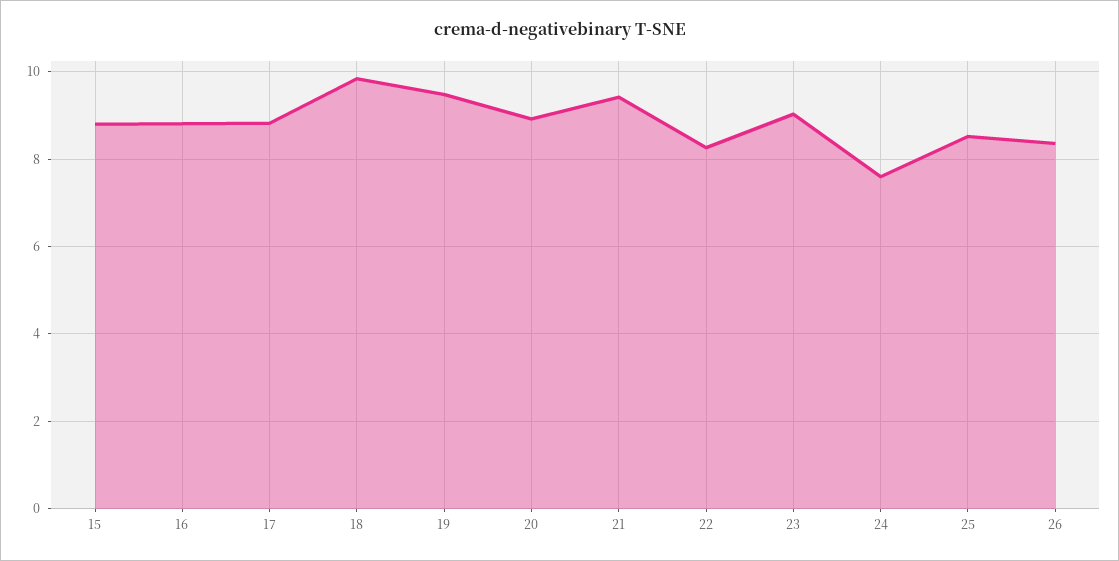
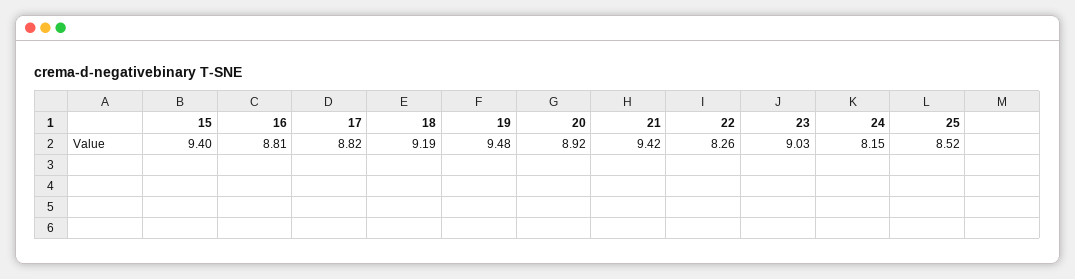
15: 8.8 -> 9.4
18: 9.8 -> 9.19
24: 7.6 -> 8.15
26: 8.4 -> none

